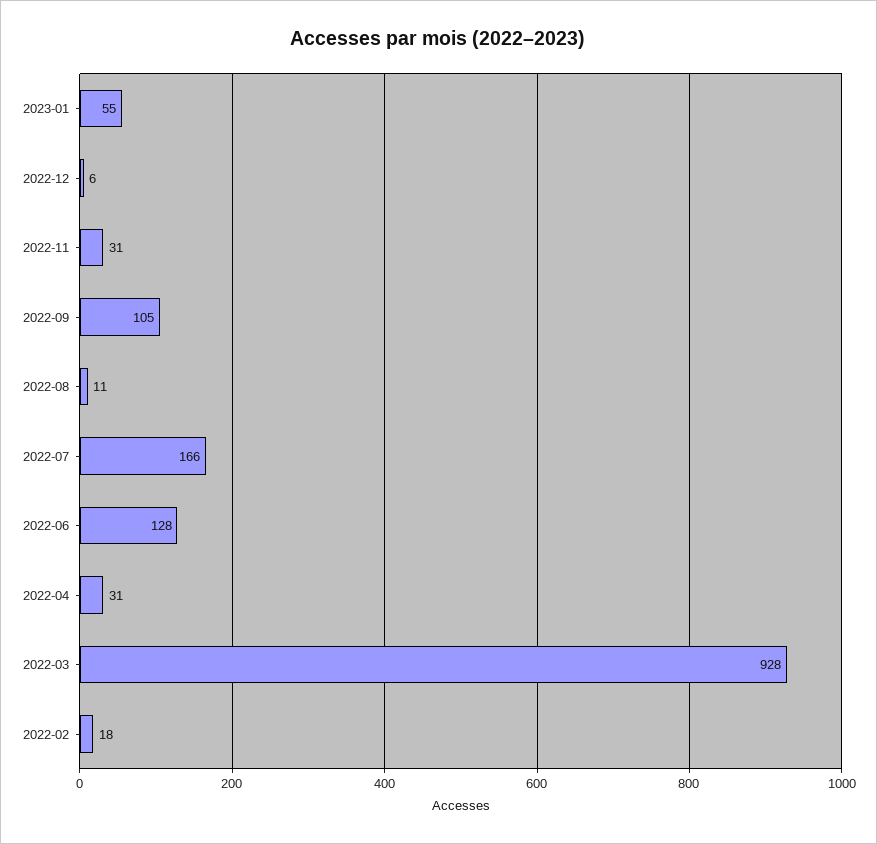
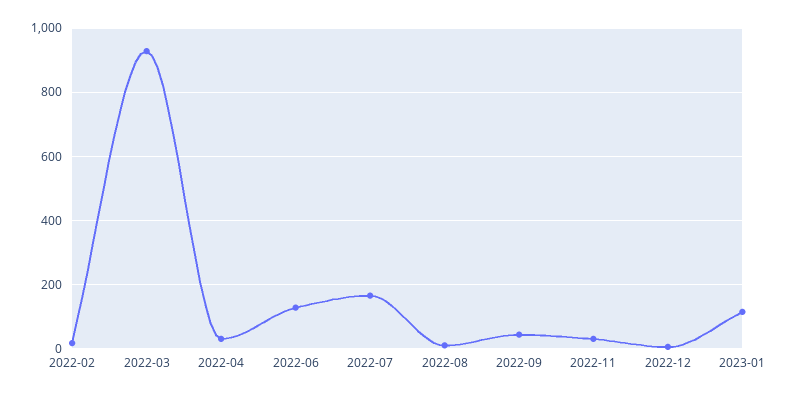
2023-01: 55 -> 120
2022-09: 105 -> 40

